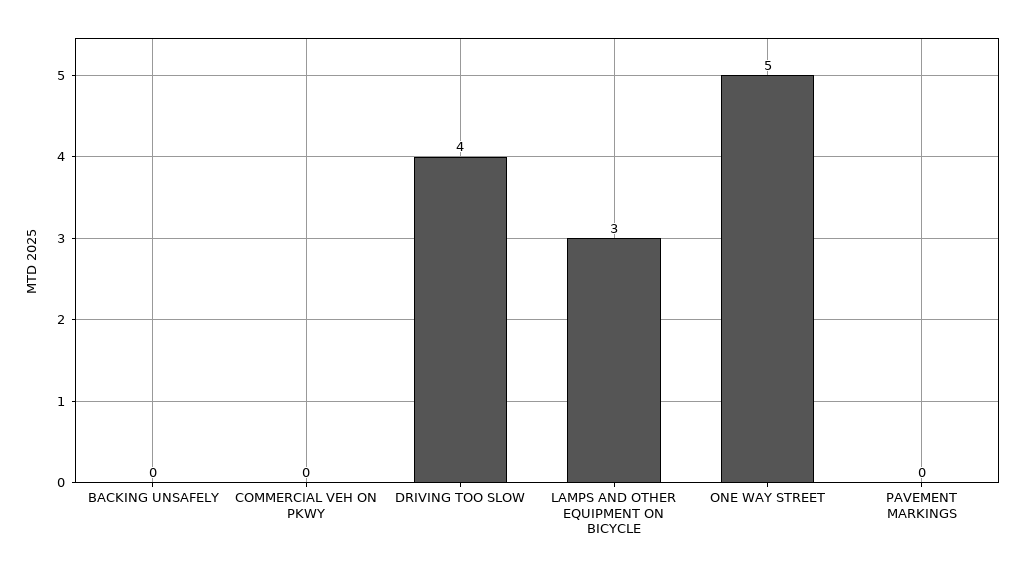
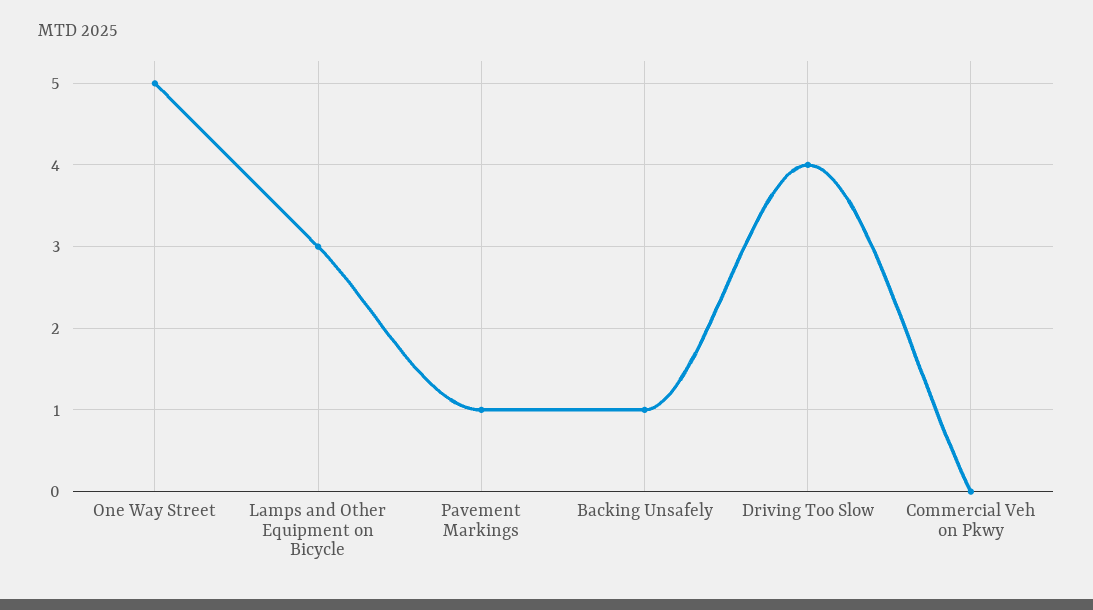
BACKING UNSAFELY: 0 -> 1
PAVEMENT MARKINGS: 0 -> 1

